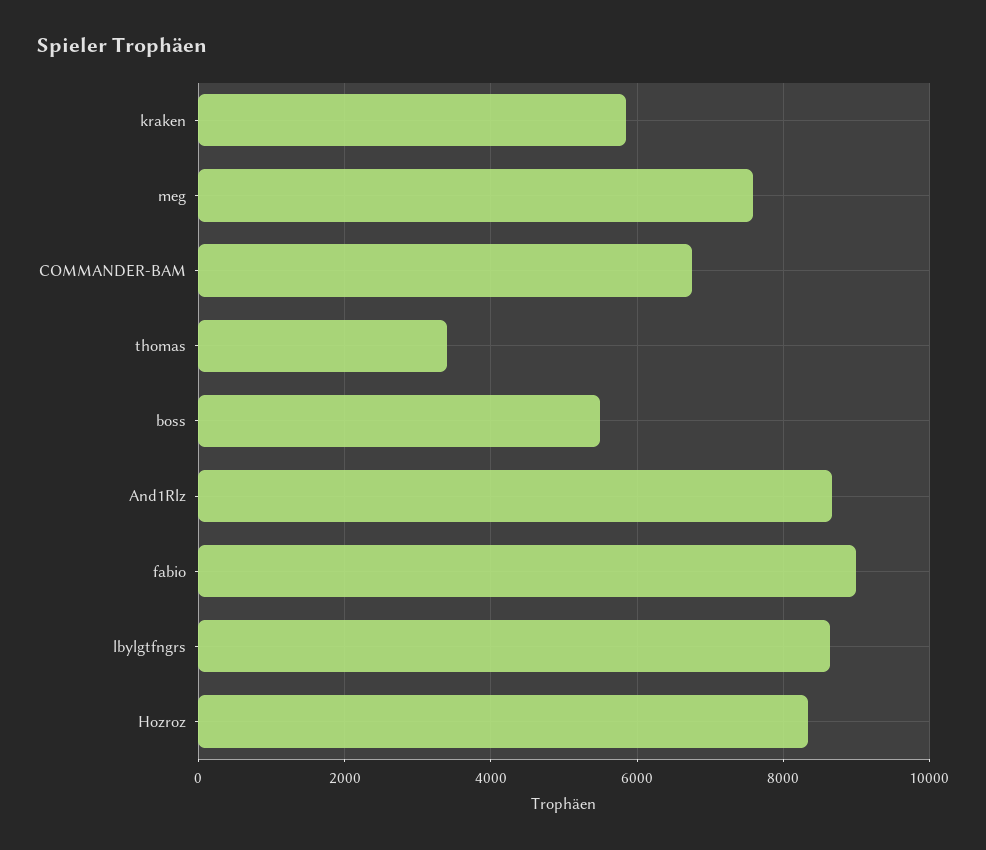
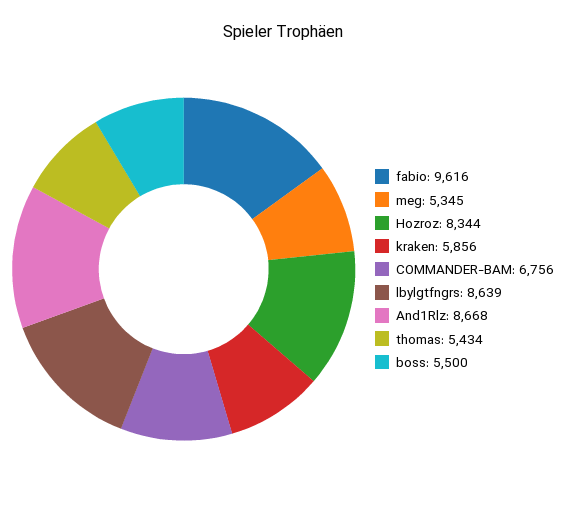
meg: 7600 -> 5345
thomas: 3400 -> 5434
fabio: 9000 -> 9616

